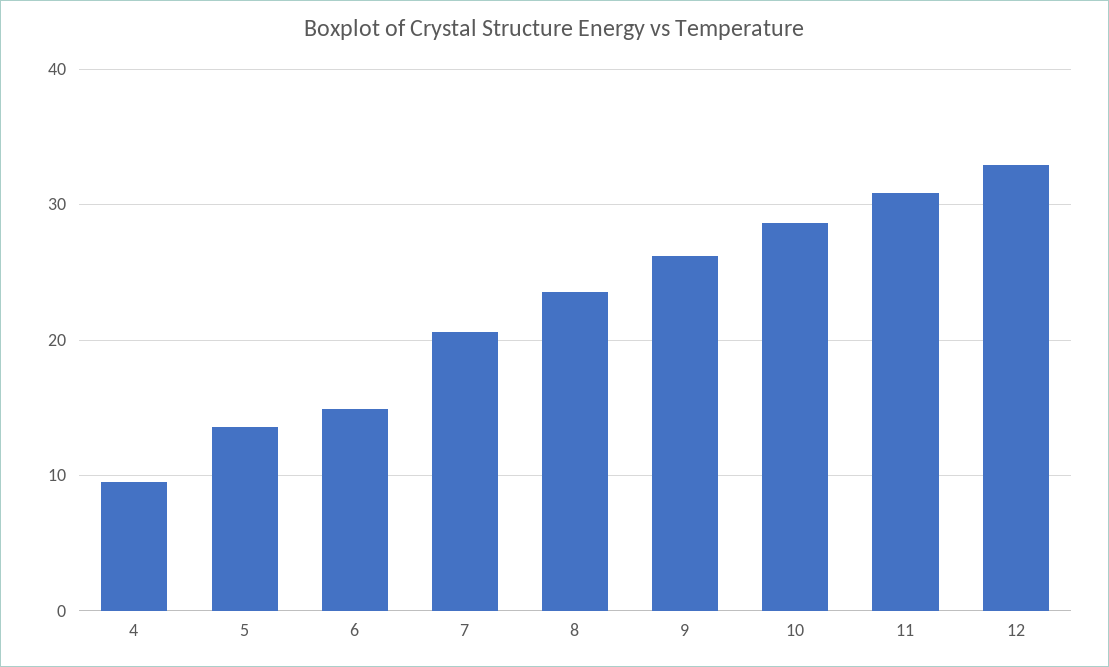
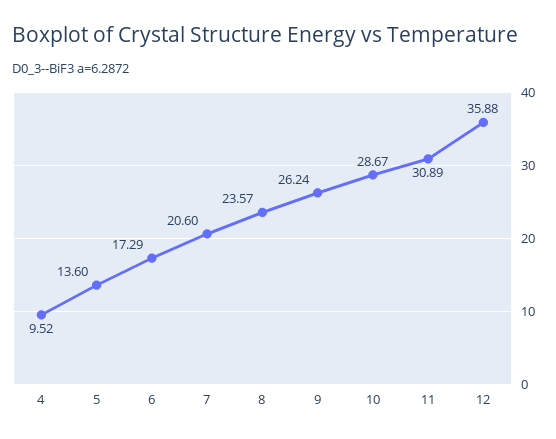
6: 15 -> 17.29
12: 33 -> 35.88

